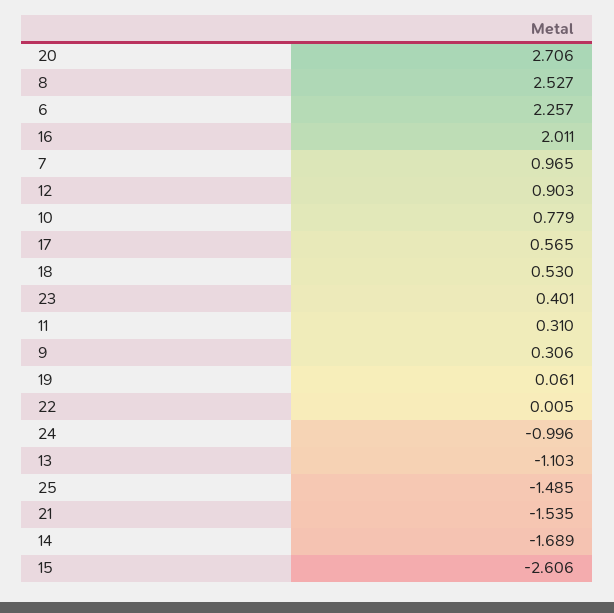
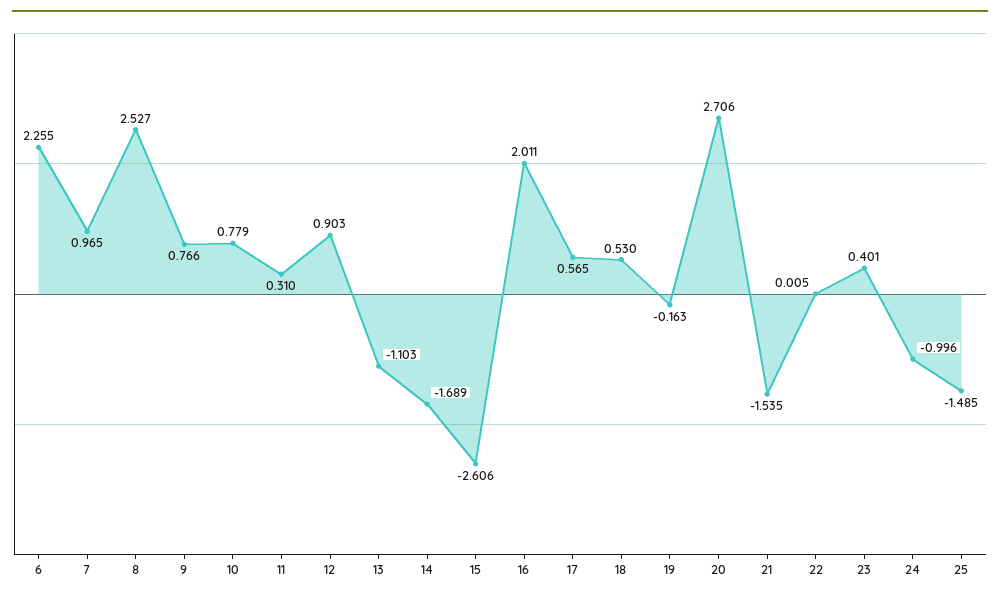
6: 2.257 -> 2.255
9: 0.306 -> 0.766
19: 0.061 -> -0.163

